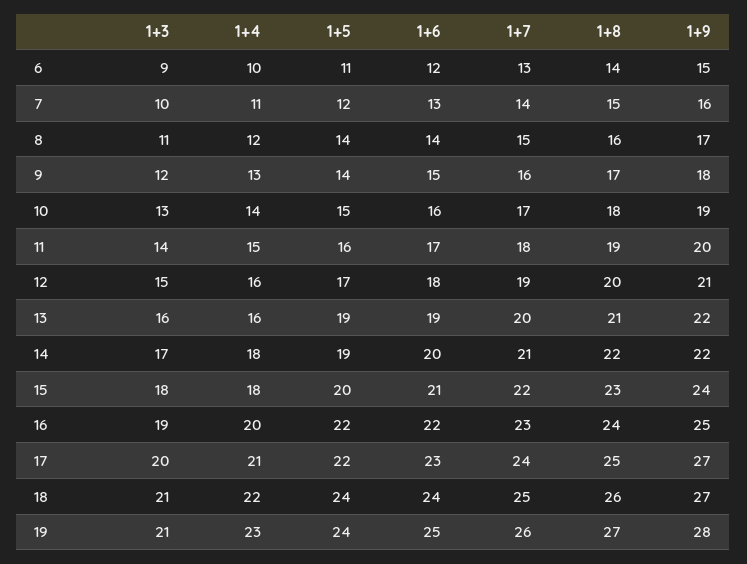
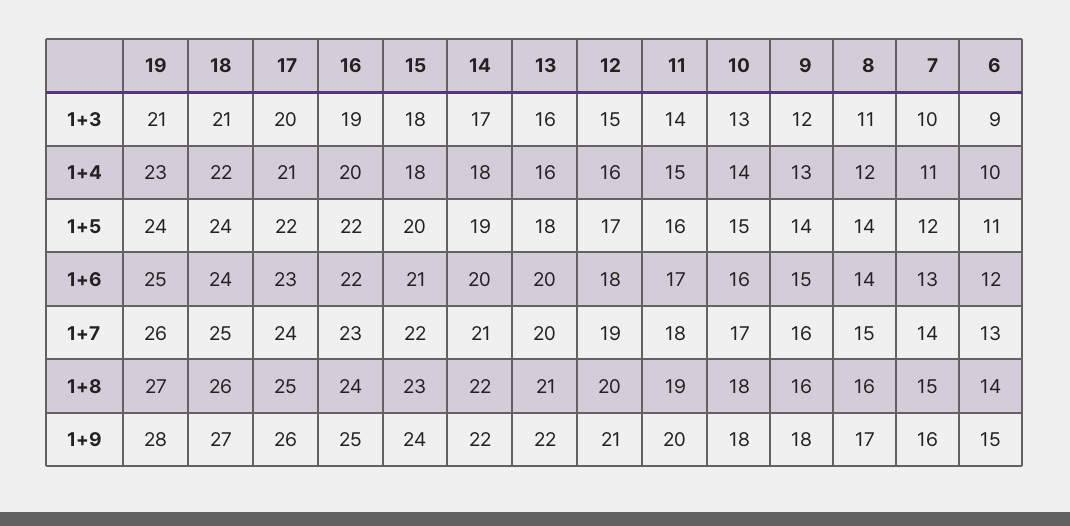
1+8, 9: 17 -> 16
1+9, 10: 19 -> 18
1+5, 13: 19 -> 18
1+6, 13: 19 -> 20
1+9, 17: 27 -> 26

